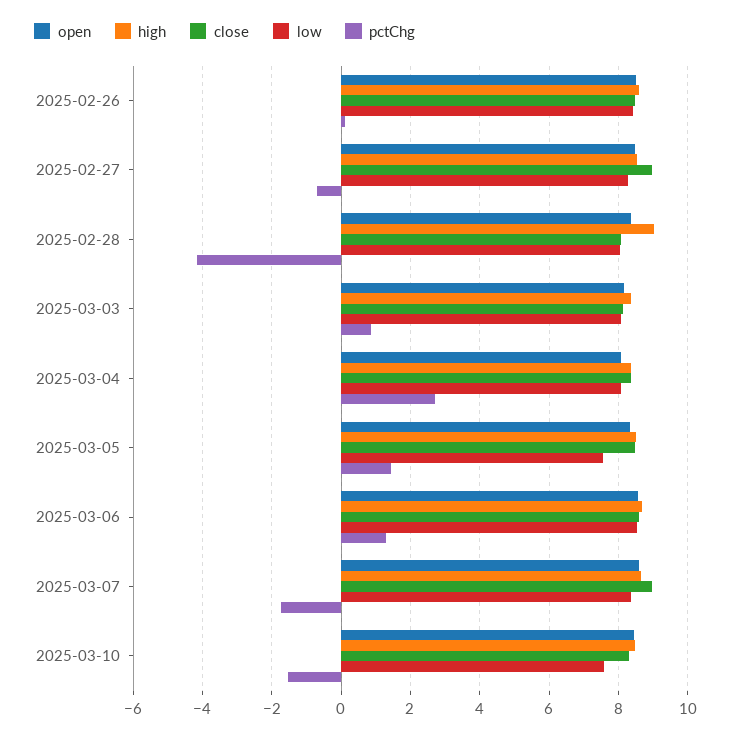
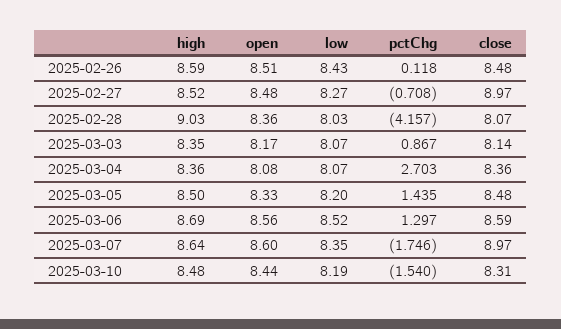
low, 2025-03-05: 7.6 -> 8.2
low, 2025-03-10: 7.6 -> 8.19

